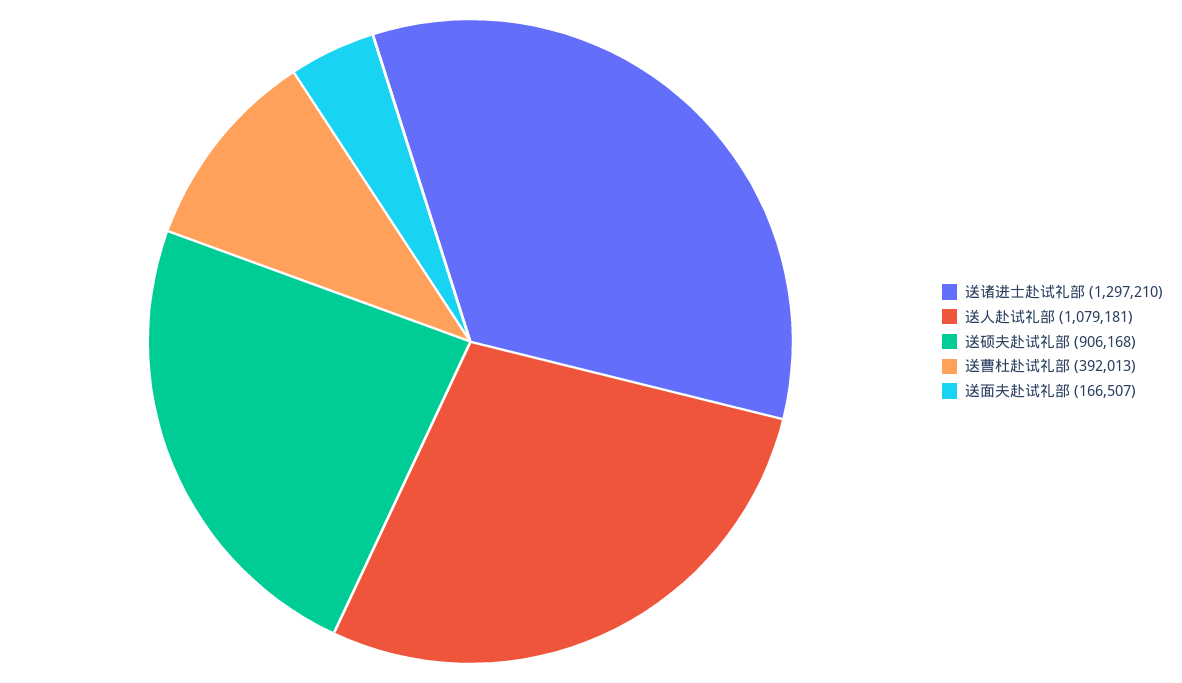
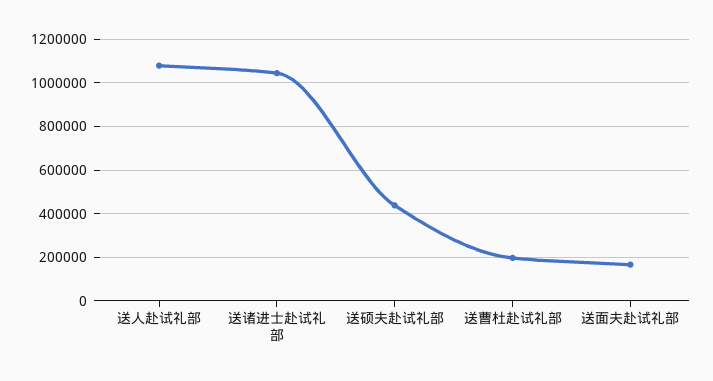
送诸进士赴试礼部: 1297210 -> 1050000
送硕夫赴试礼部: 906168 -> 450000
送曹杜赴试礼部: 392013 -> 200000

